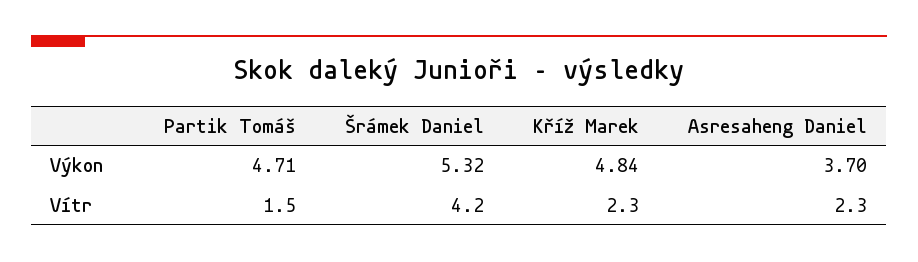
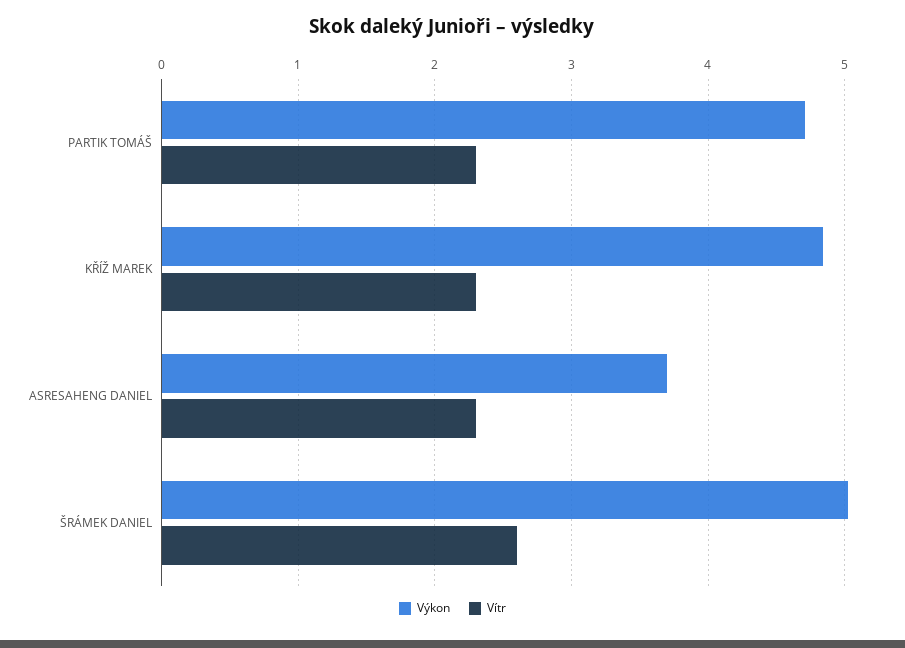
Výkon, Šrámek Daniel: 5.32 -> 5
Vítr, Partik Tomáš: 1.5 -> 2.3
Vítr, Šrámek Daniel: 4.2 -> 2.6

